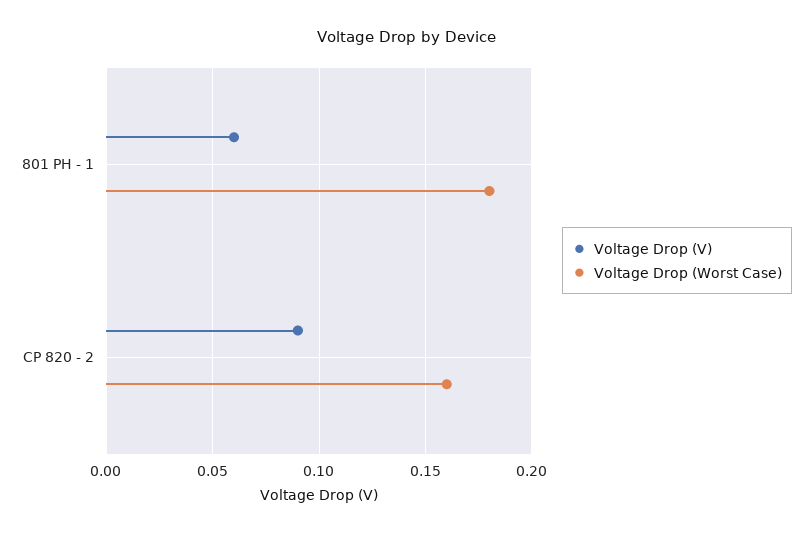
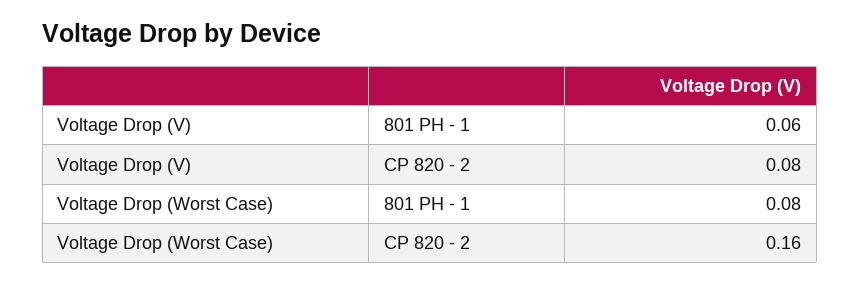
Voltage Drop (Worst Case), 801 PH - 1: 0.18 -> 0.08
Voltage Drop (V), CP 820 - 2: 0.09 -> 0.08

